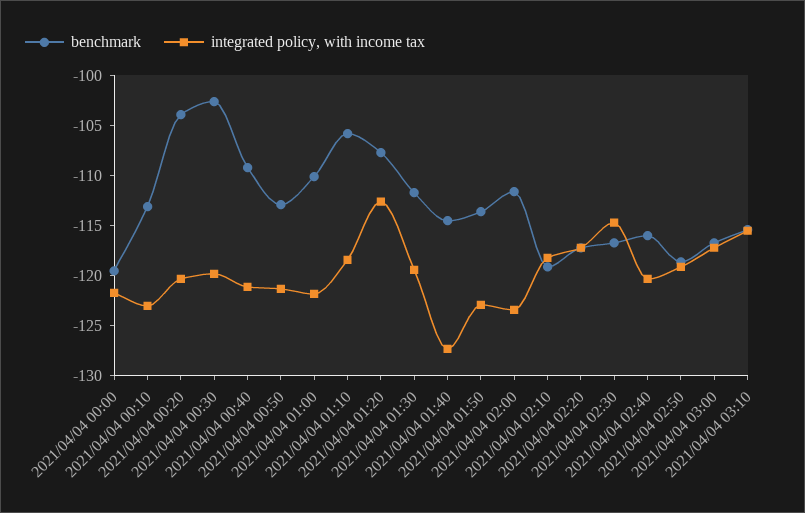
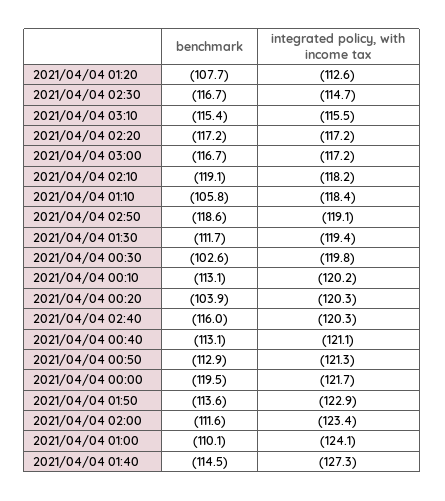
integrated policy, with income tax, 2021/04/04 00:10: -123 -> -120.2
benchmark, 2021/04/04 00:40: -109 -> -113.1
integrated policy, with income tax, 2021/04/04 01:00: -122 -> -124.1

